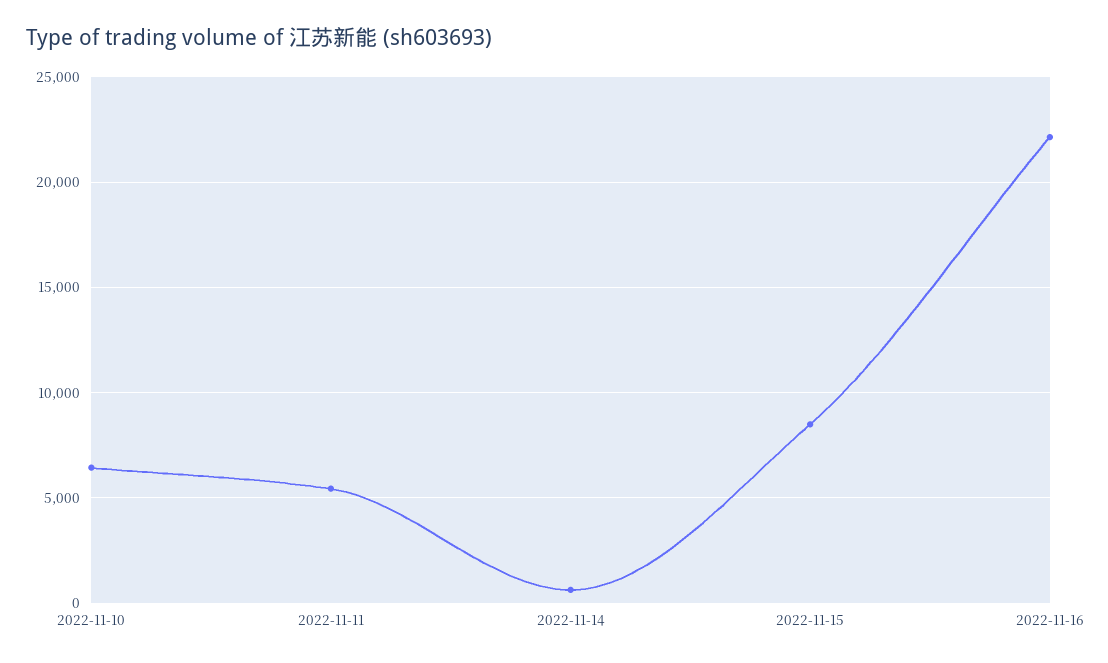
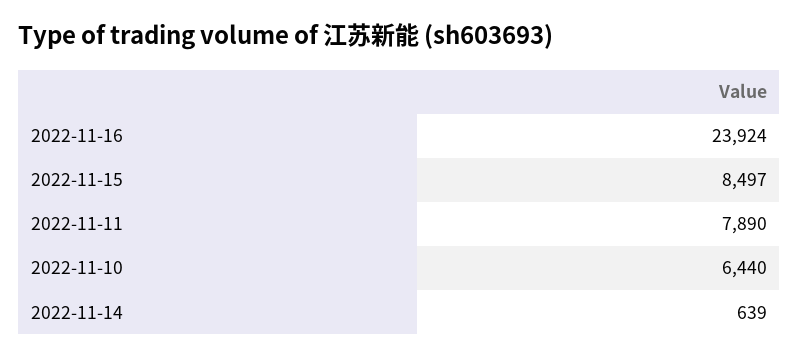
2022-11-11: 5500 -> 7890
2022-11-16: 22000 -> 23924

